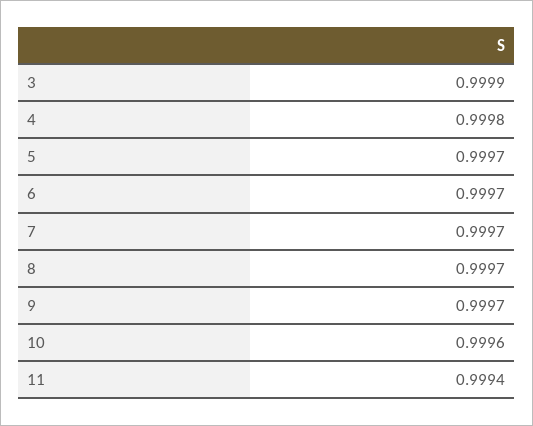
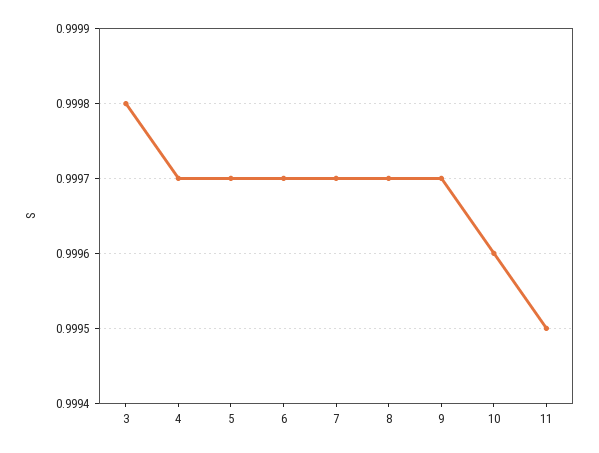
3: 0.9999 -> 0.9998
4: 0.9998 -> 0.9997
11: 0.9994 -> 0.9995

